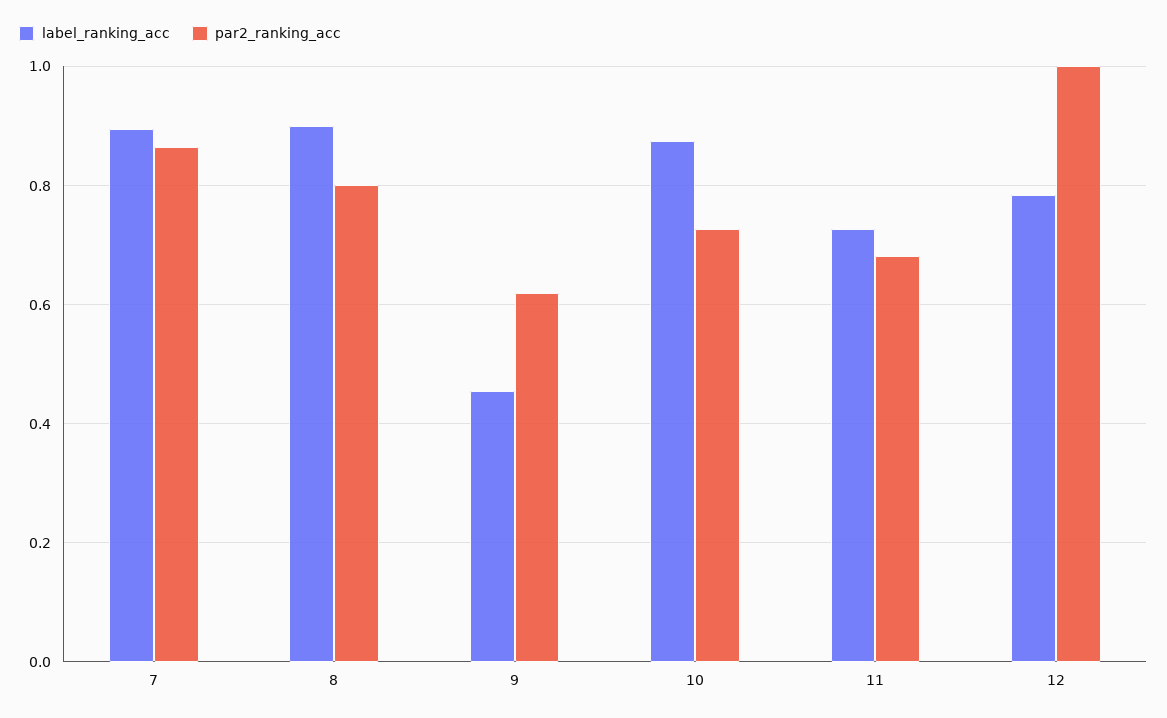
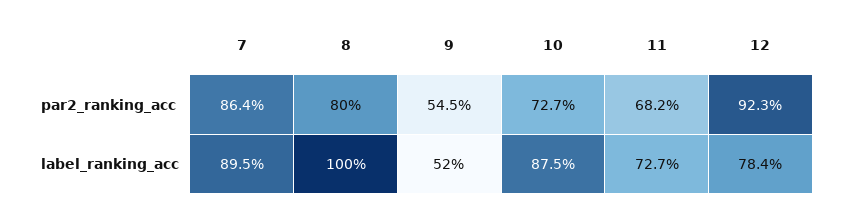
label_ranking_acc, 8: 0.9 -> 1
label_ranking_acc, 9: 0.46 -> 0.52
par2_ranking_acc, 9: 0.62 -> 0.545
par2_ranking_acc, 12: 1 -> 0.923

